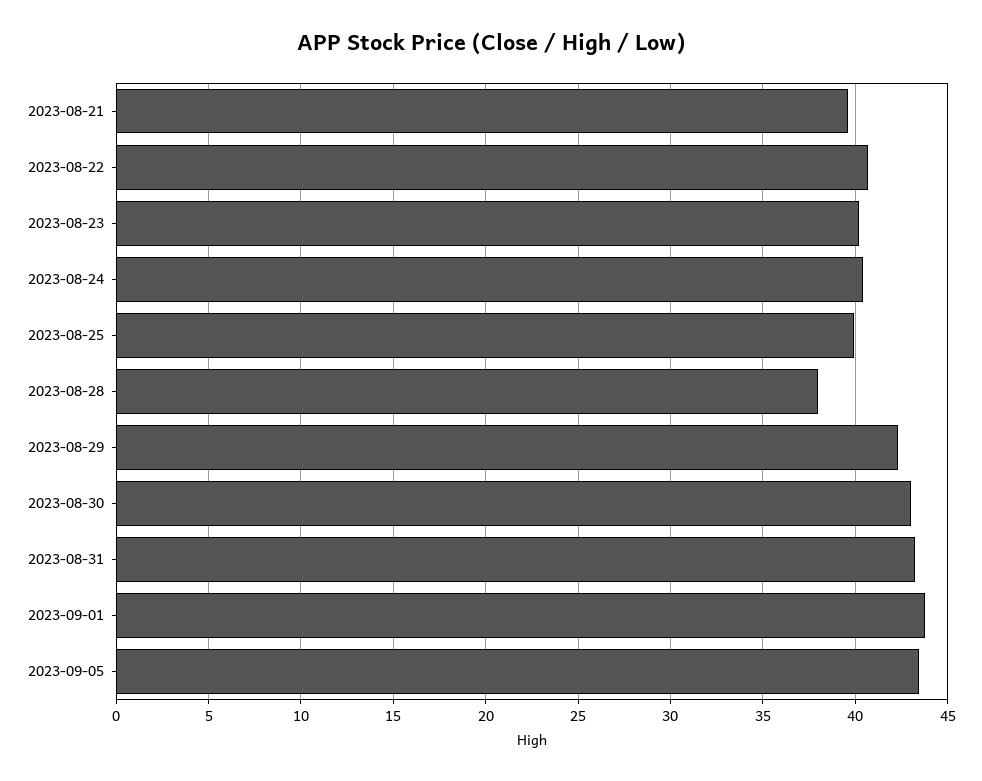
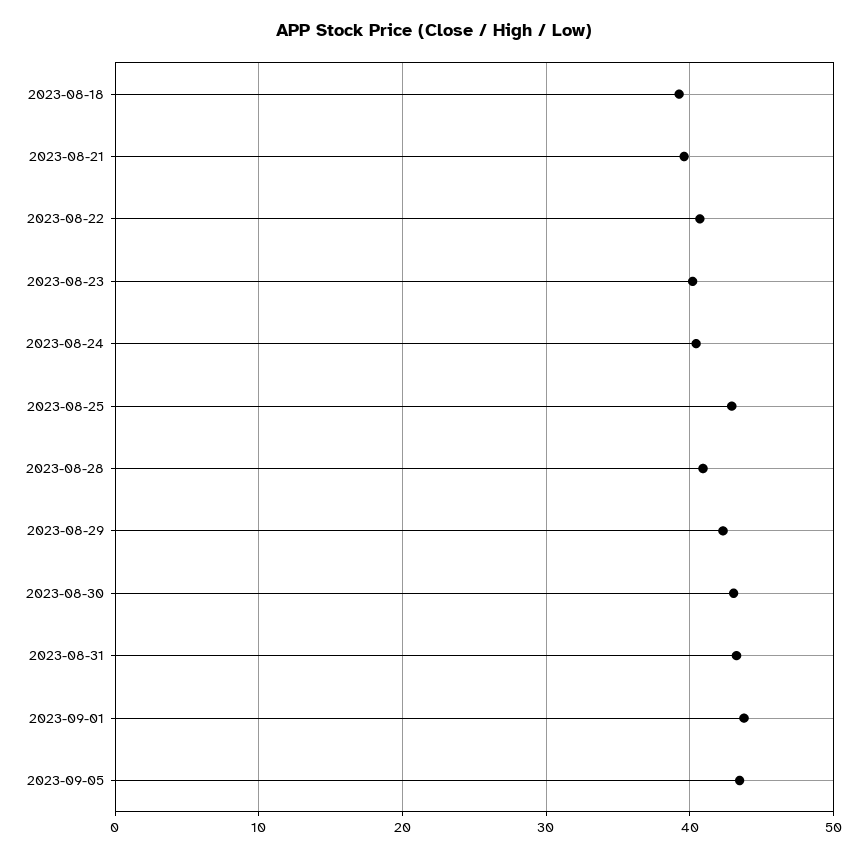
2023-08-25: 40 -> 43
2023-08-28: 38 -> 41
2023-08-18: none -> 39

